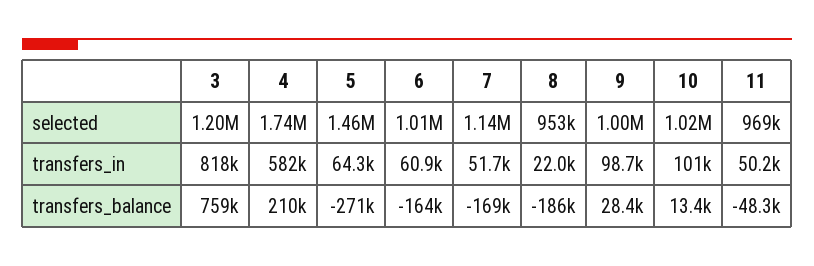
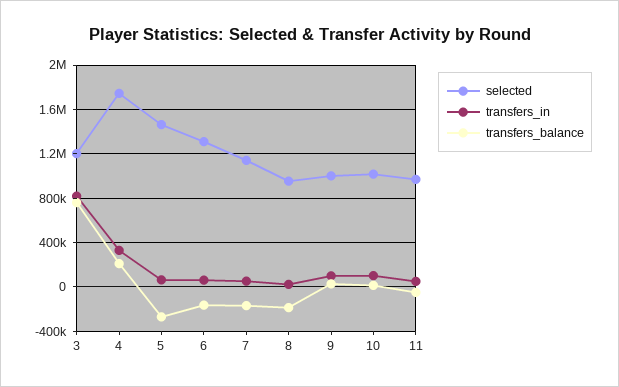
selected, 6: 1010000 -> 1300000
transfers_in, 4: 582000 -> 300000

